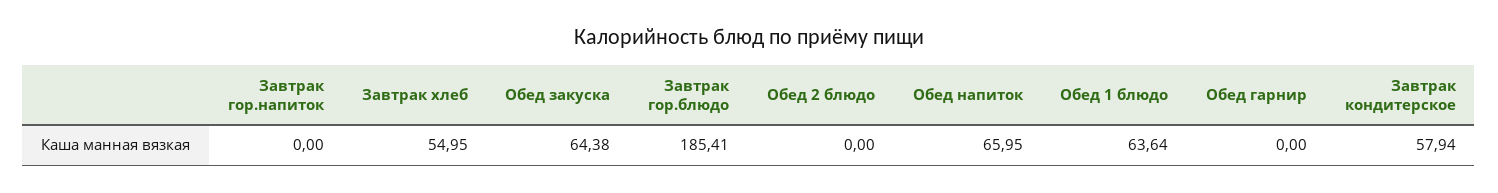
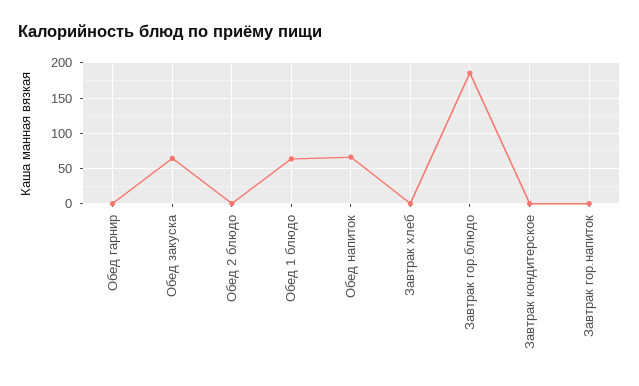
Завтрак хлеб: 54.95 -> 0
Завтрак кондитерское: 57.94 -> 0

